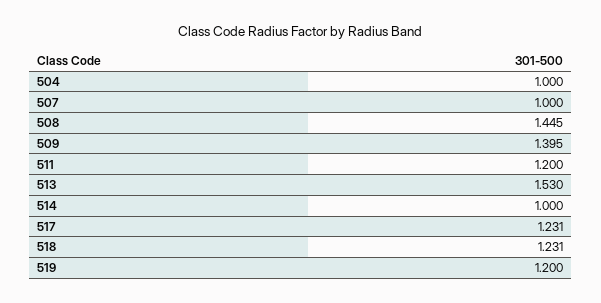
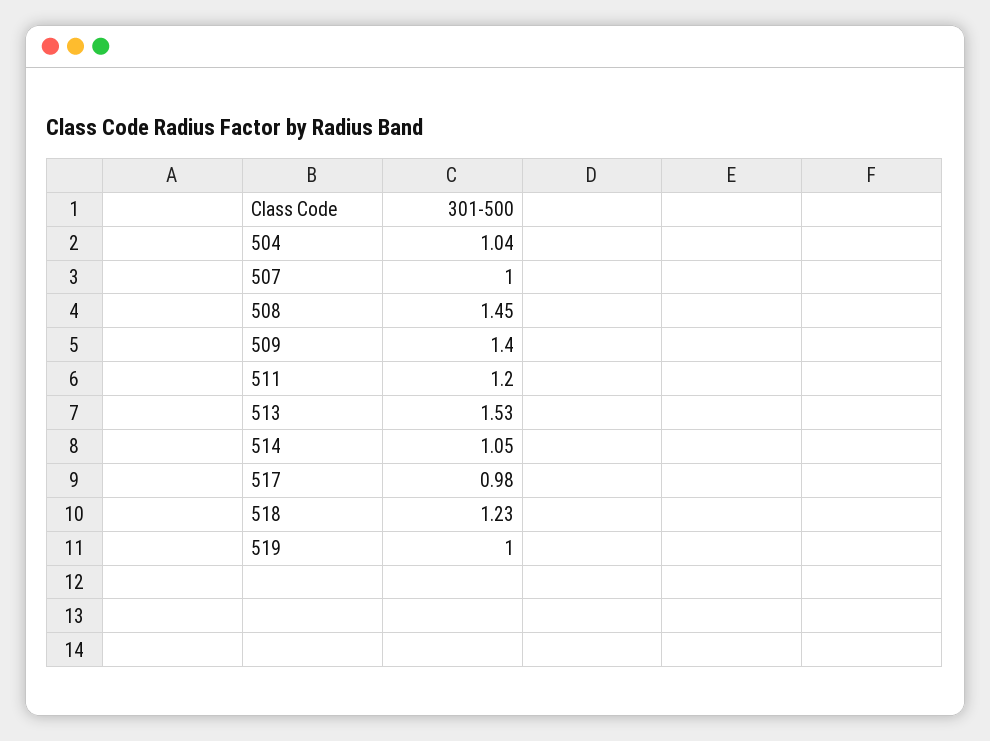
504: 1 -> 1.04
514: 1 -> 1.05
517: 1.231 -> 0.98
519: 1.2 -> 1

